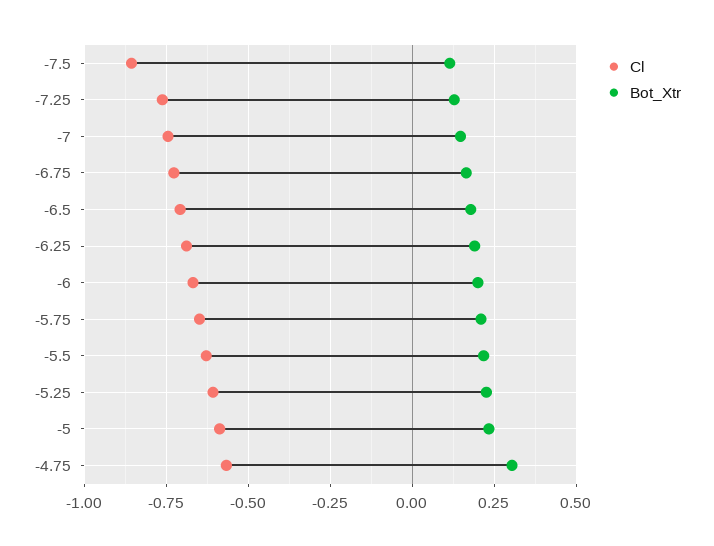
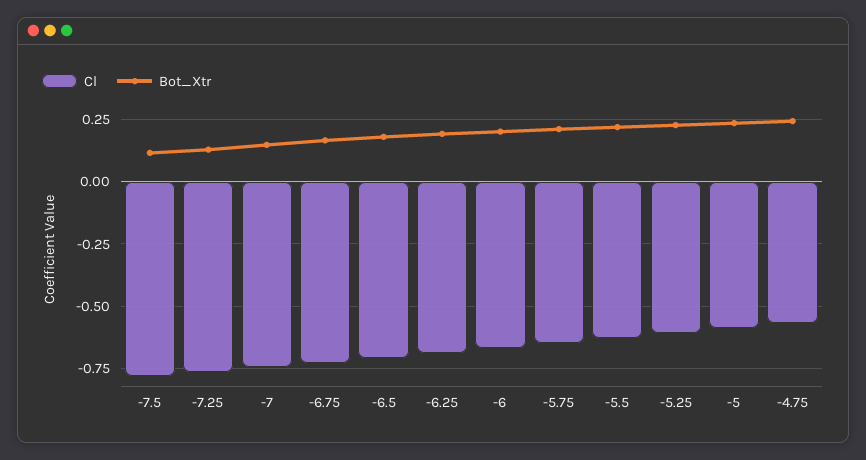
Cl, -7.5: -0.85 -> -0.775
Bot_Xtr, -4.75: 0.3 -> 0.25

